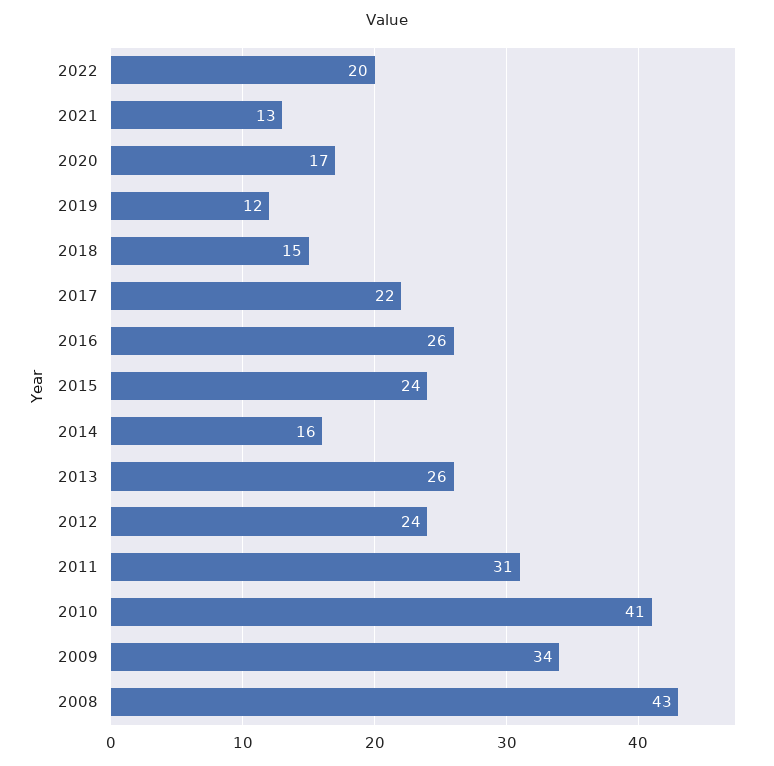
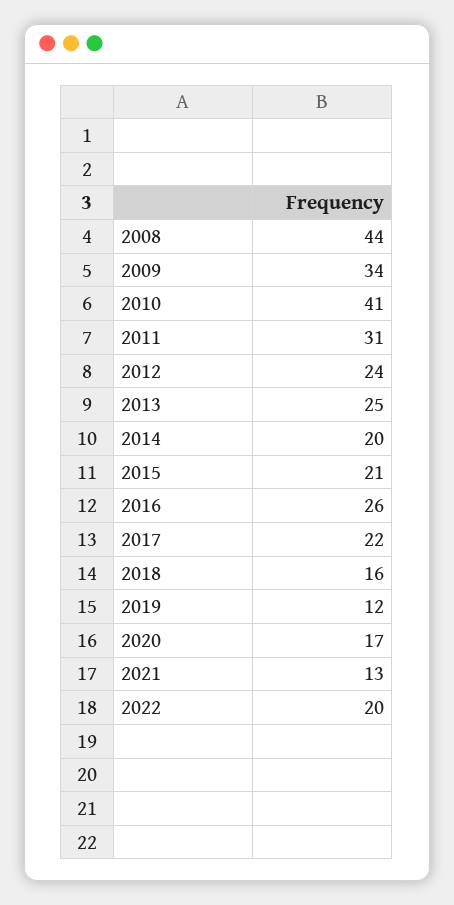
2018: 15 -> 16
2015: 24 -> 21
2014: 16 -> 20
2013: 26 -> 25
2008: 43 -> 44

